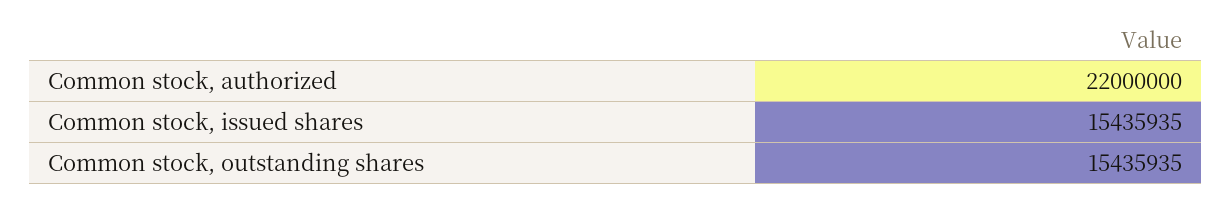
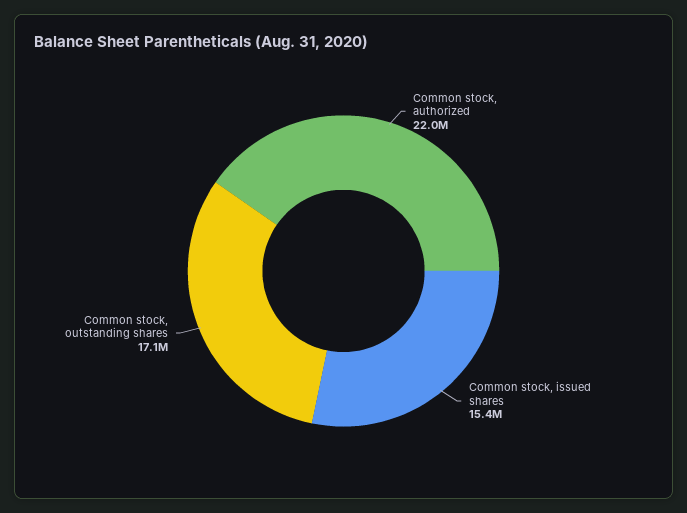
Common stock, outstanding shares: 15435935 -> 17100000

